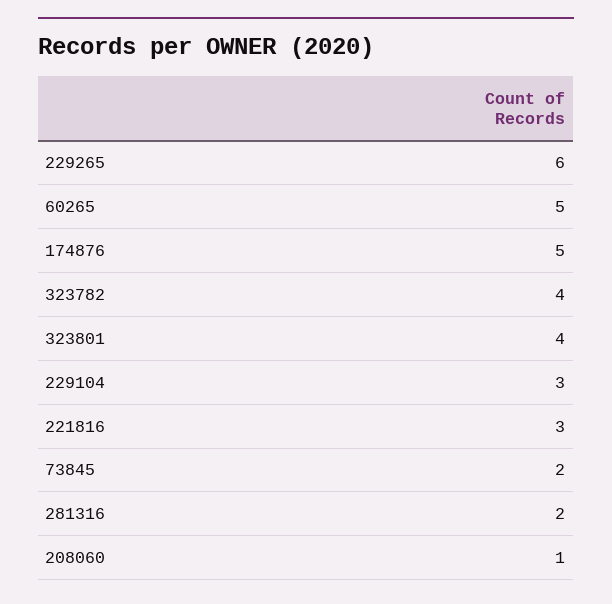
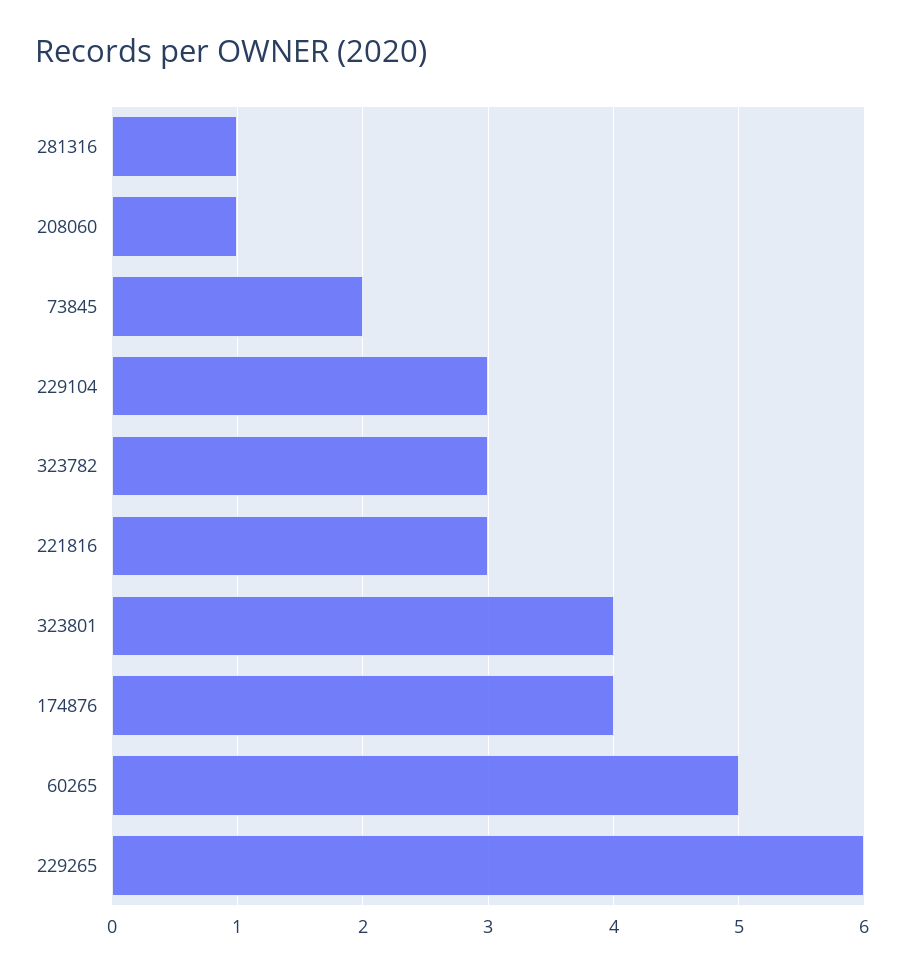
174876: 5 -> 4
323782: 4 -> 3
281316: 2 -> 1

